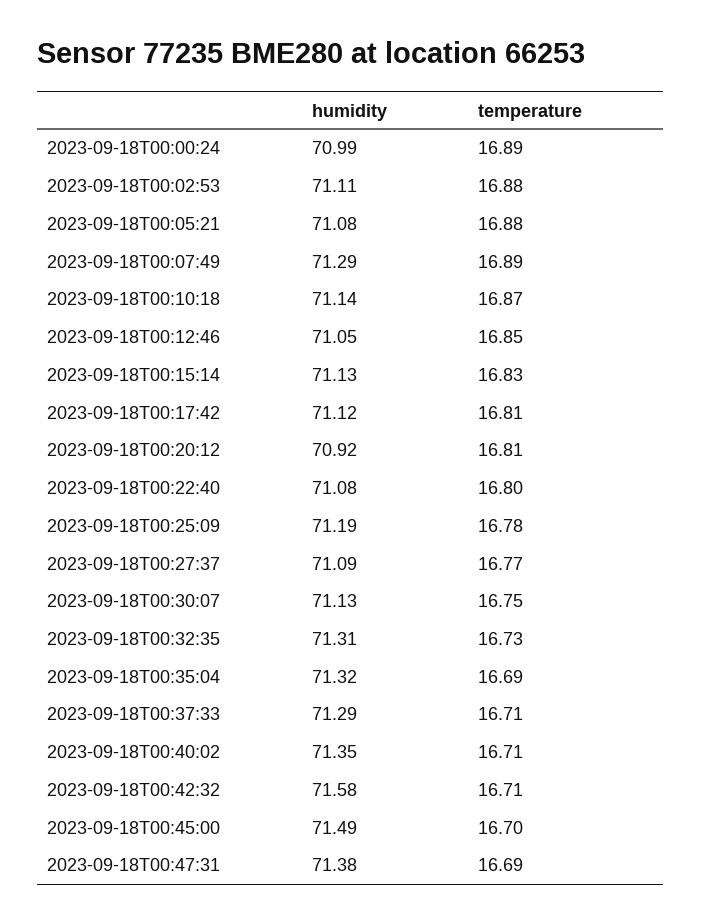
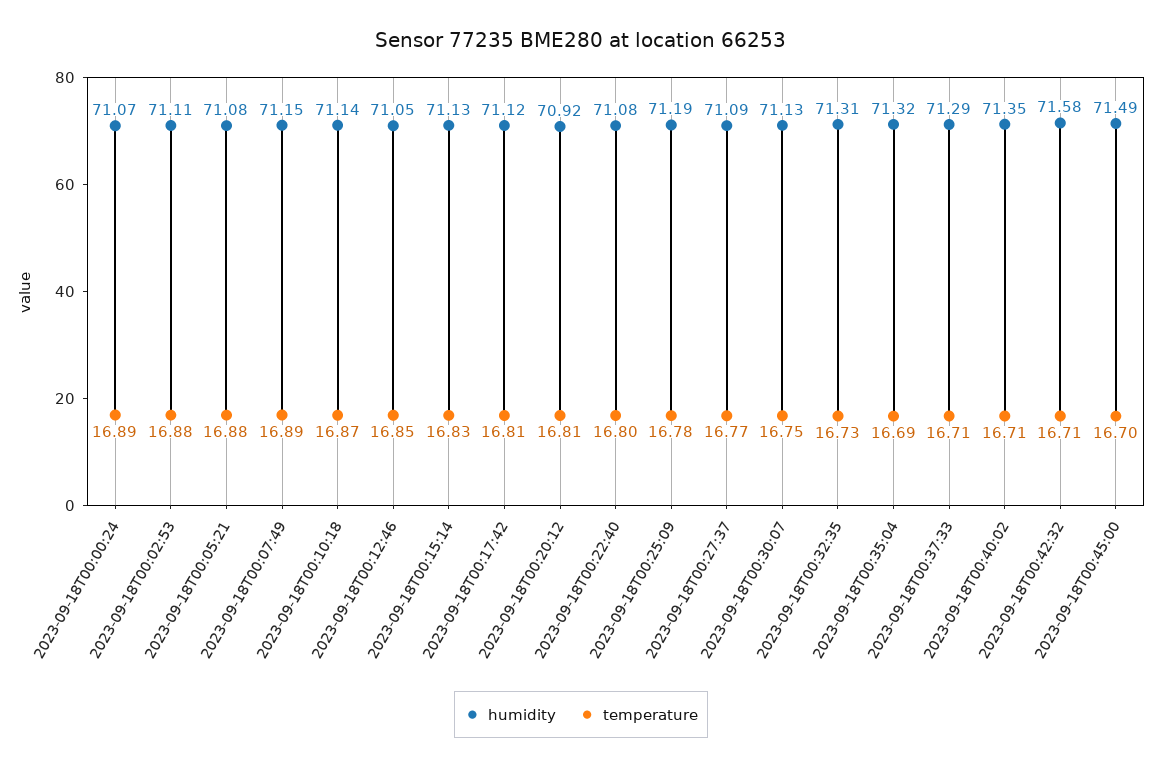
humidity, 2023-09-18T00:00:24: 70.99 -> 71.07
humidity, 2023-09-18T00:07:49: 71.29 -> 71.15
humidity, 2023-09-18T00:47:31: 71.38 -> none
temperature, 2023-09-18T00:47:31: 16.69 -> none

